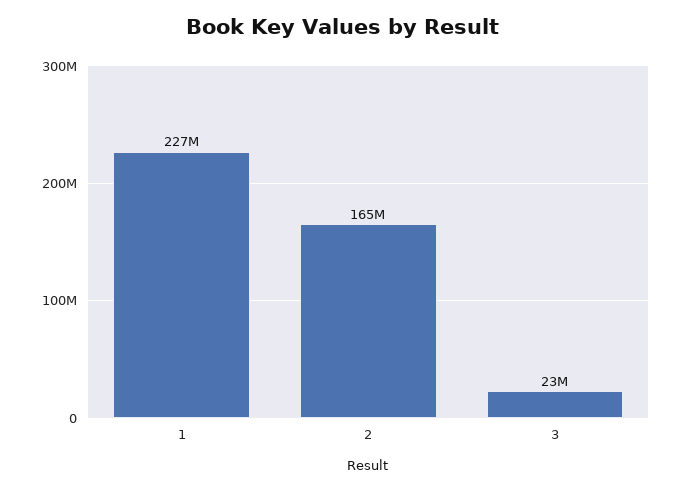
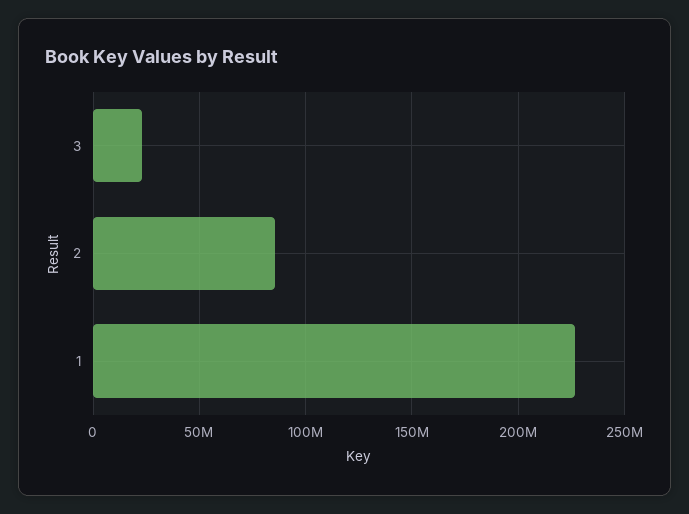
2: 165000000 -> 85000000

